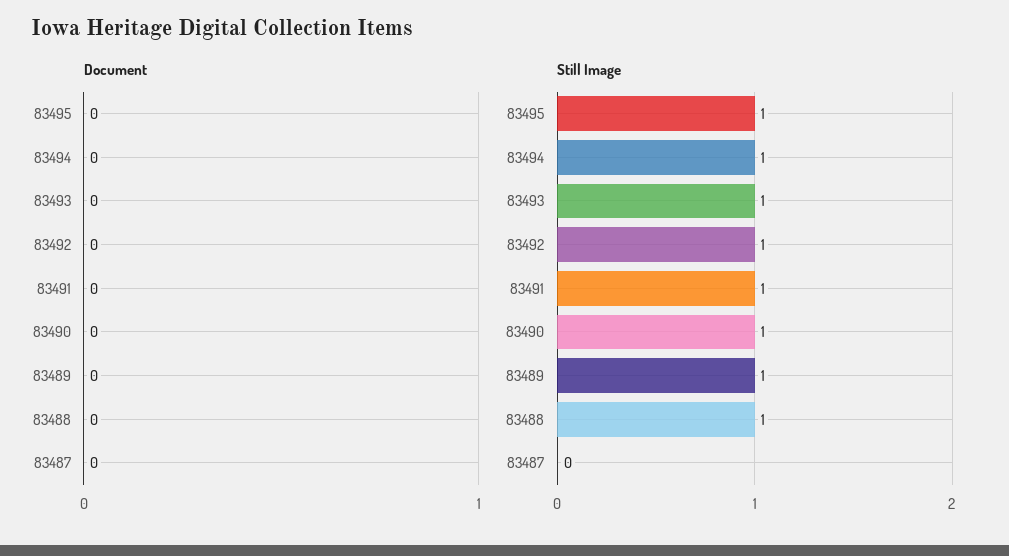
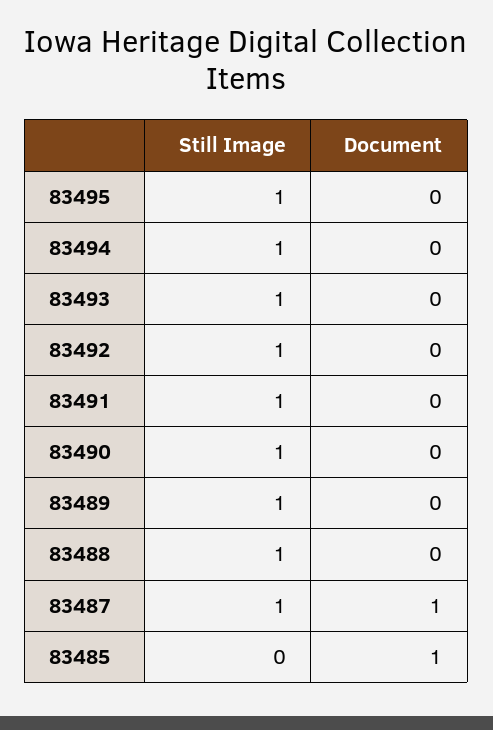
Document, 83487: 0 -> 1
Still Image, 83487: 0 -> 1
Still Image, 83485: none -> 0
Document, 83485: none -> 1

